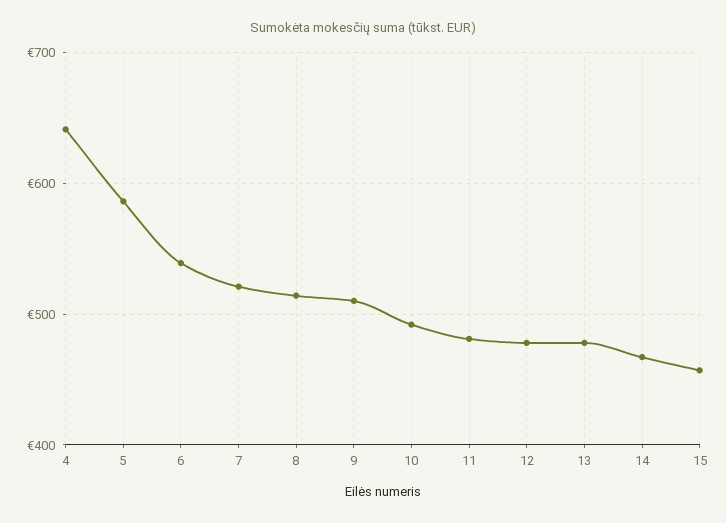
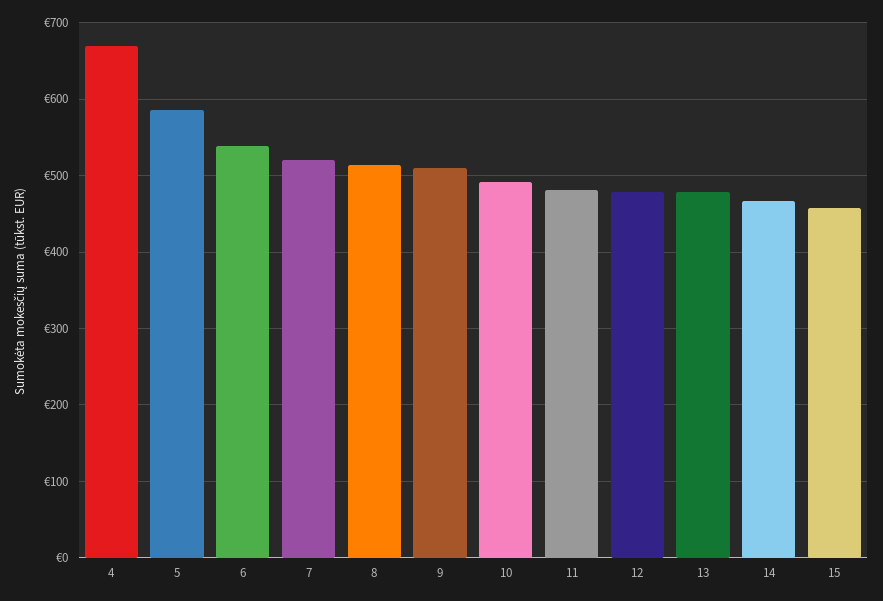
4: 640 -> 670

